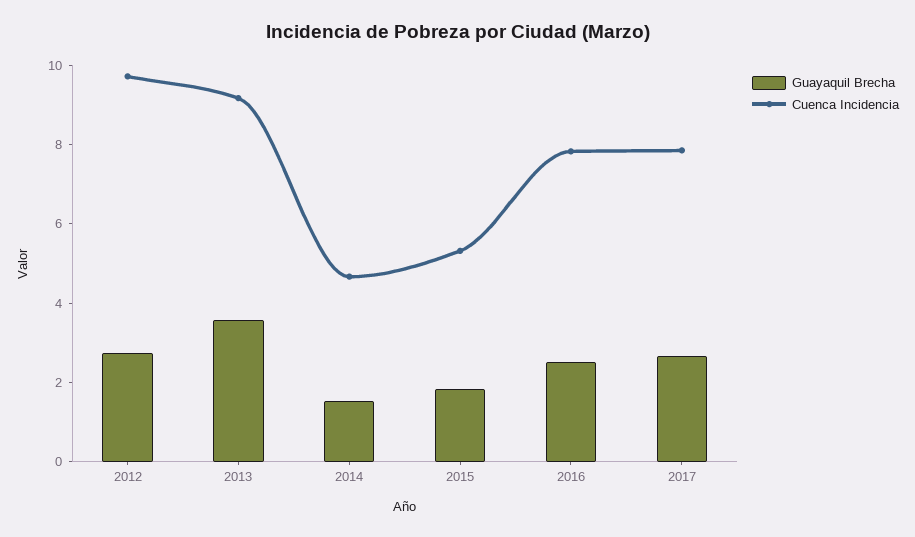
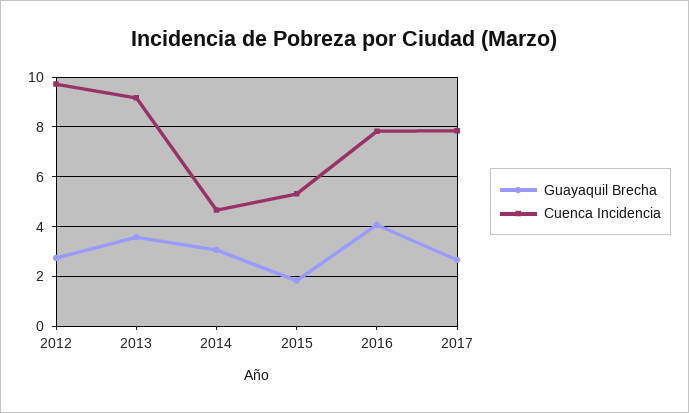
Guayaquil Brecha, 2014: 1.5 -> 3
Guayaquil Brecha, 2016: 2.5 -> 4

